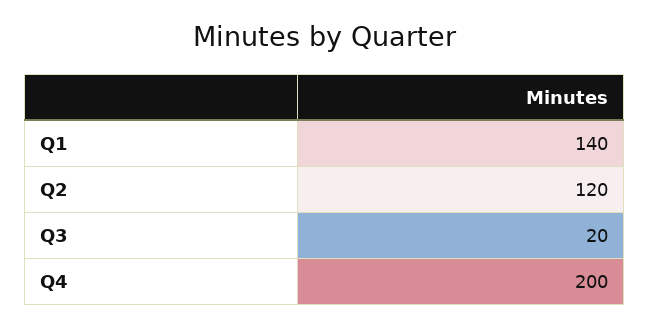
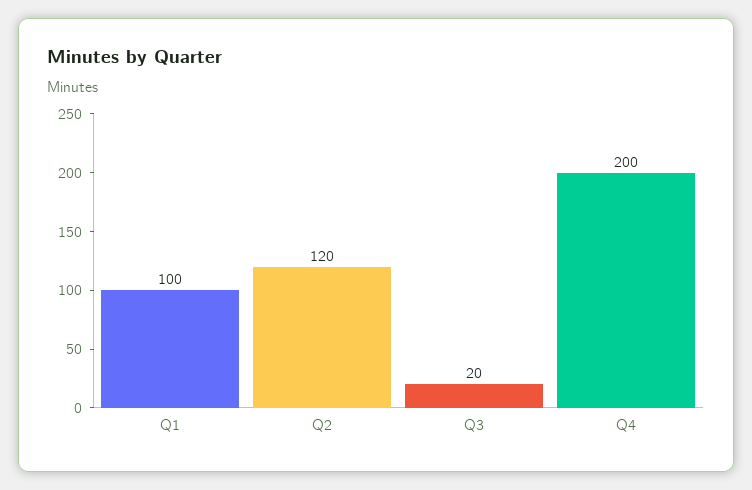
Q1: 140 -> 100

